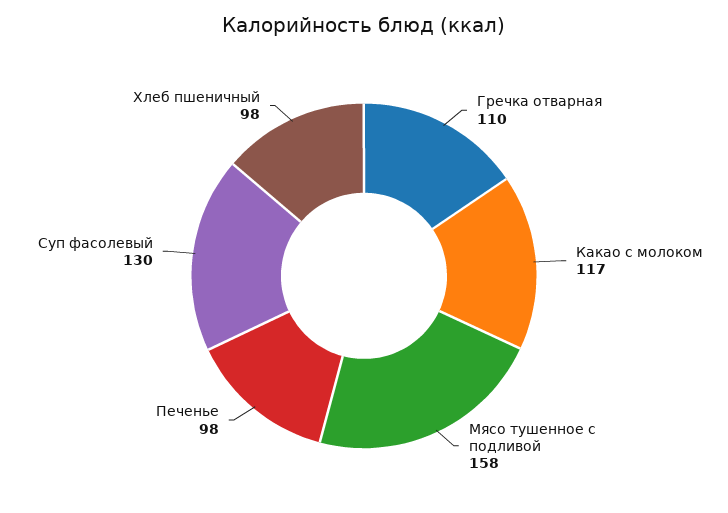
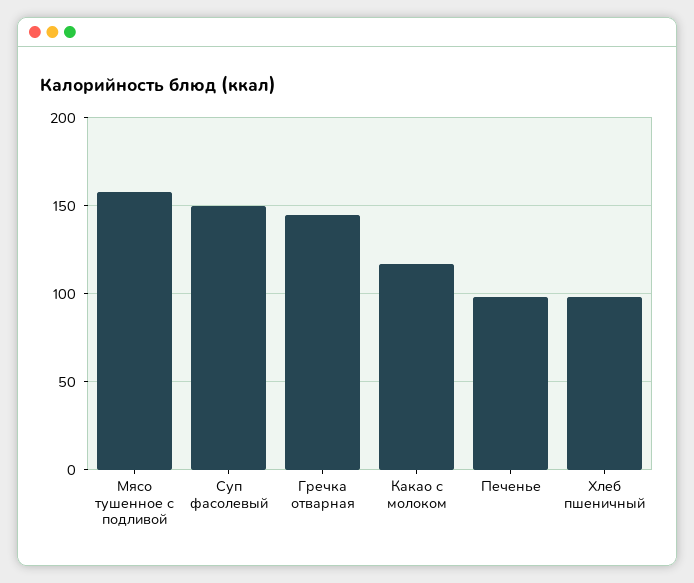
Гречка отварная: 110 -> 145
Суп фасолевый: 130 -> 150

